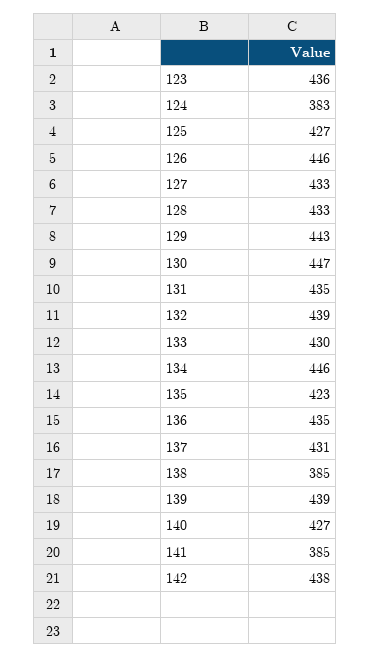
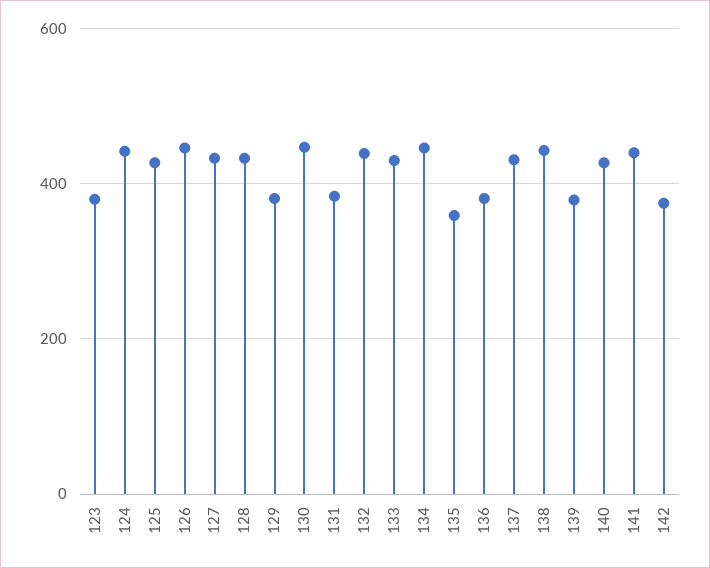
123: 436 -> 380
124: 383 -> 440
129: 443 -> 380
131: 435 -> 380
135: 423 -> 360
136: 435 -> 380
138: 385 -> 440
139: 439 -> 380
141: 385 -> 440
142: 438 -> 380

